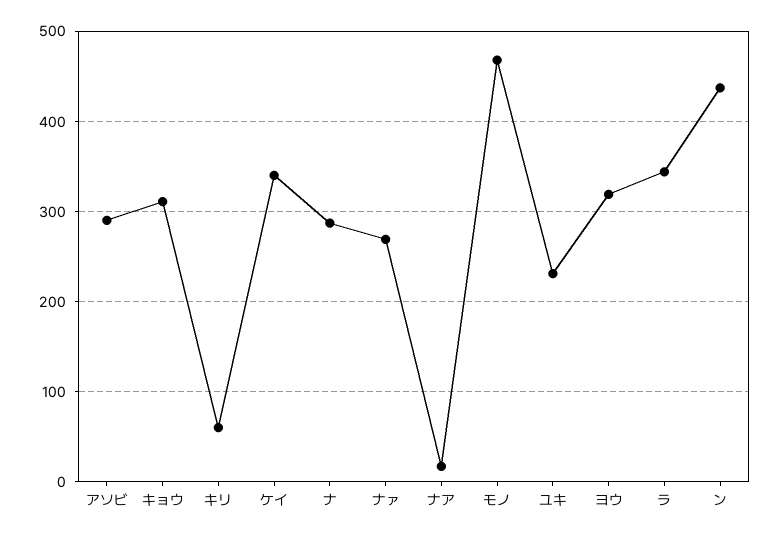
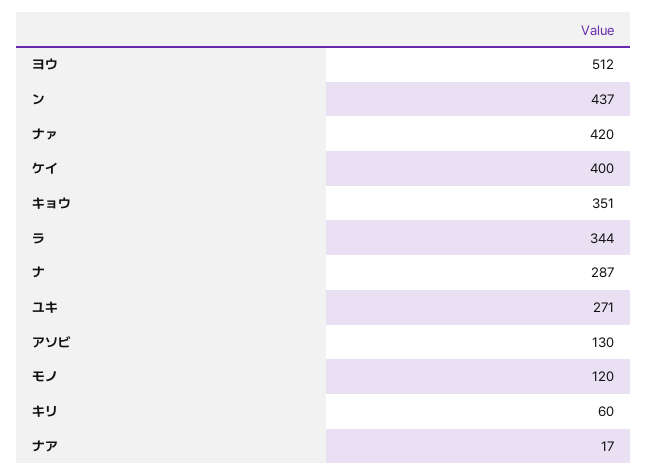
アソビ: 290 -> 130
キョウ: 310 -> 351
ケイ: 340 -> 400
ナァ: 270 -> 420
モノ: 470 -> 120
ユキ: 230 -> 271
ヨウ: 320 -> 512

